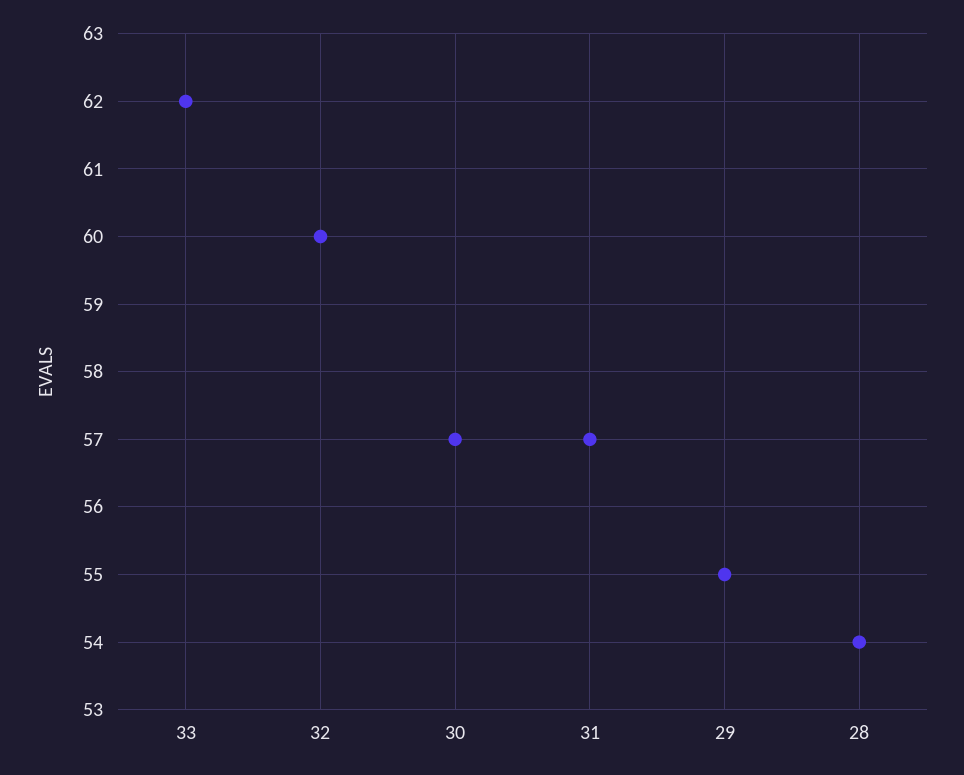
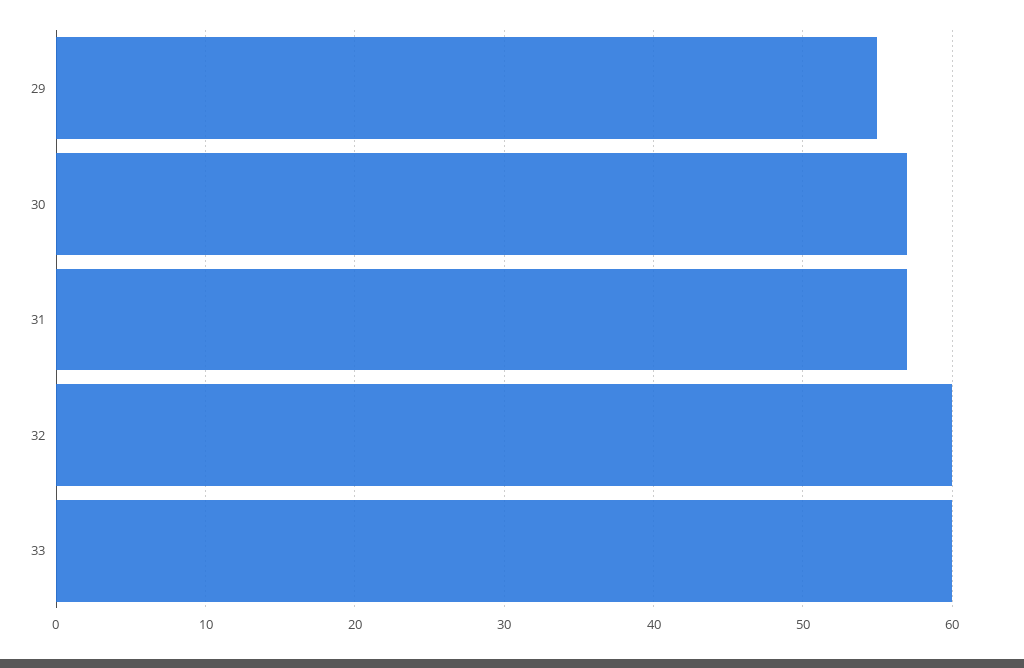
33: 62 -> 60
28: 54 -> none

